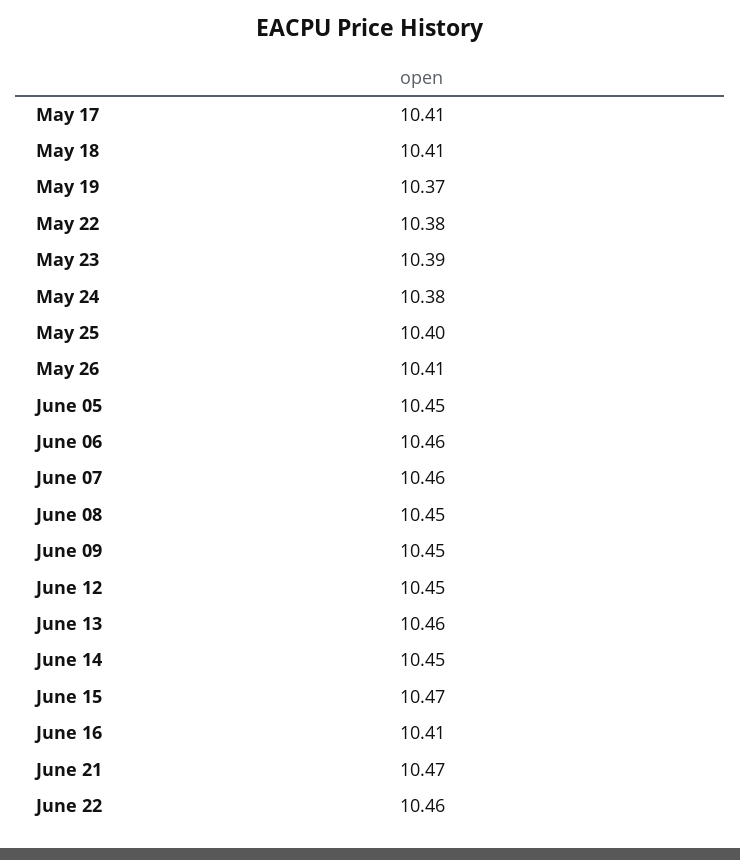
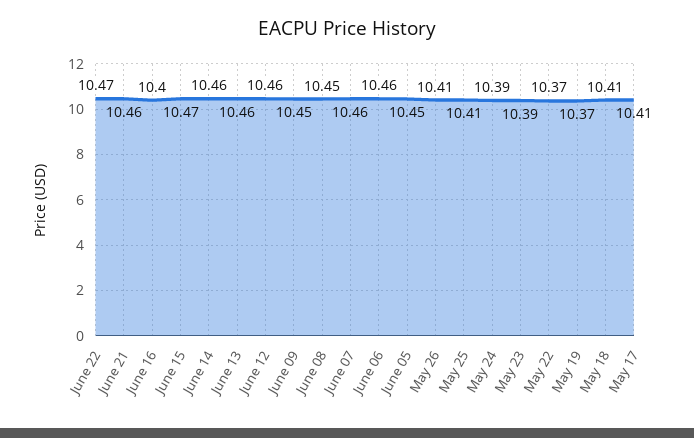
May 22: 10.38 -> 10.37
May 24: 10.38 -> 10.39
May 25: 10.4 -> 10.41
June 12: 10.45 -> 10.46
June 14: 10.45 -> 10.46
June 16: 10.41 -> 10.4
June 21: 10.47 -> 10.46
June 22: 10.46 -> 10.47

